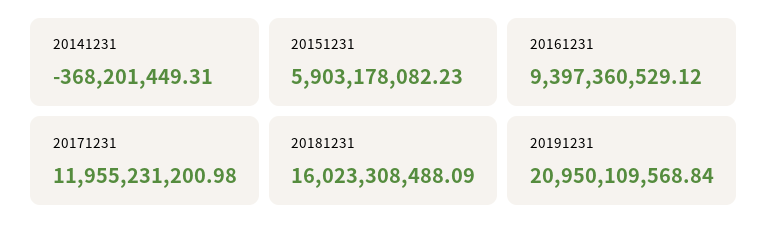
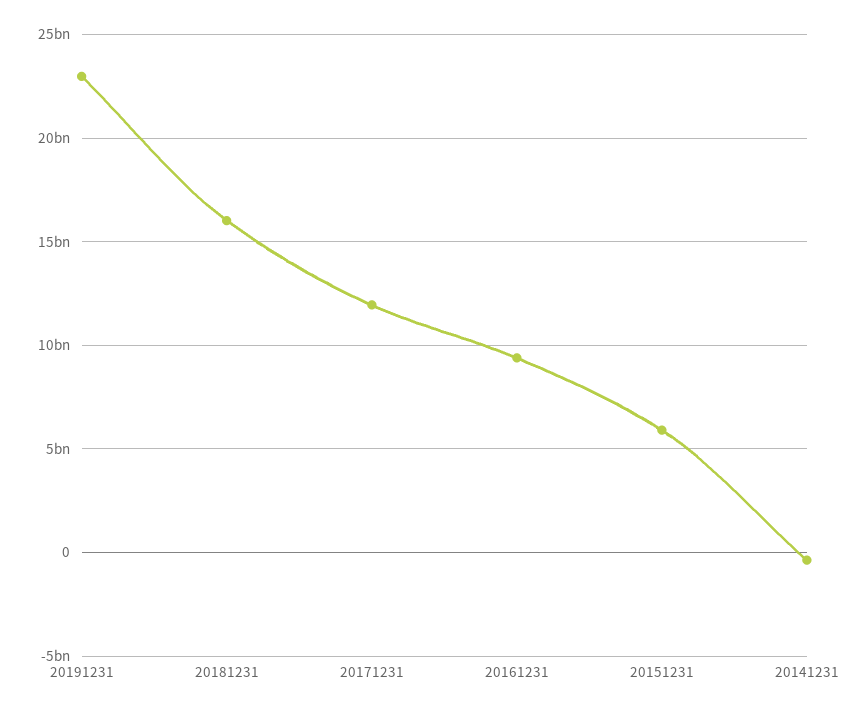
20191231: 20950109568.84 -> 23000000000

